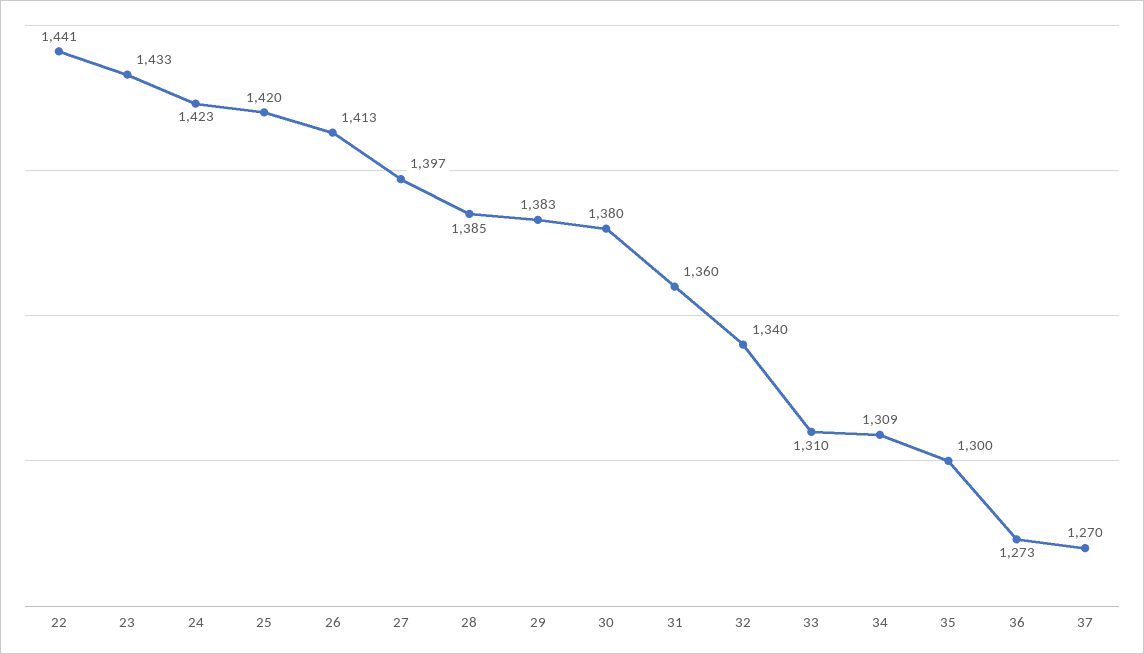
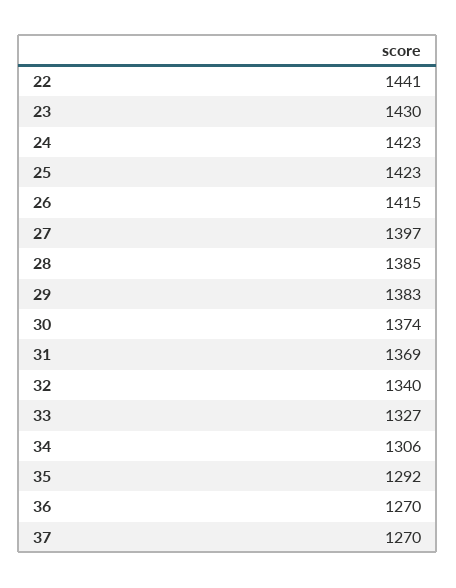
23: 1433 -> 1430
25: 1420 -> 1423
26: 1413 -> 1415
30: 1380 -> 1374
31: 1360 -> 1369
33: 1310 -> 1327
34: 1309 -> 1306
35: 1300 -> 1292
36: 1273 -> 1270

